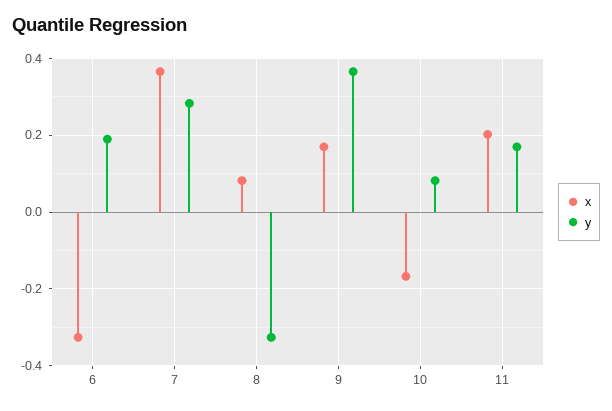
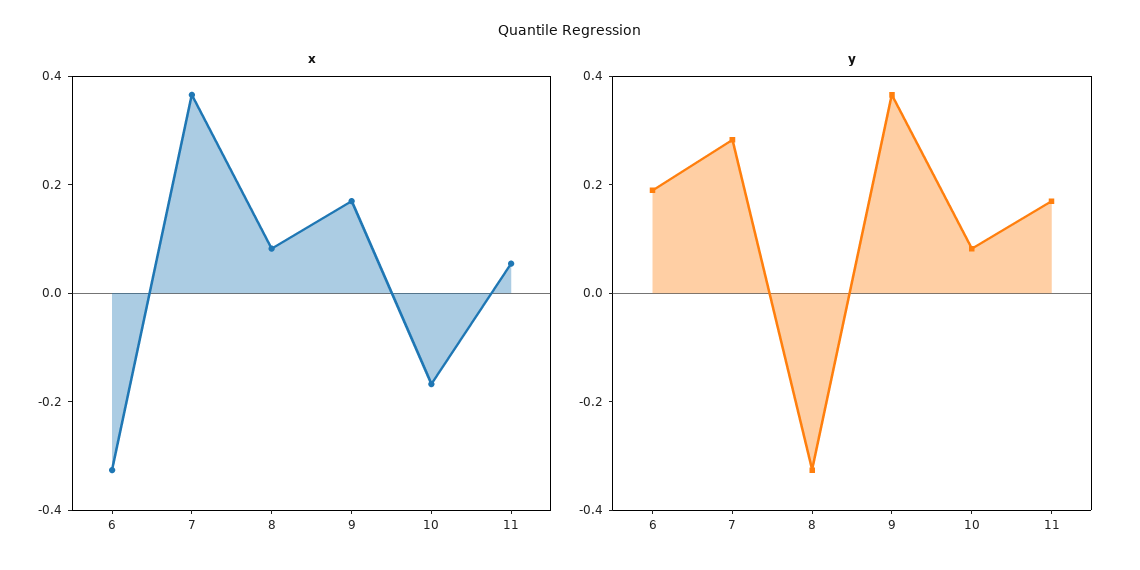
x, 11: 0.2 -> 0.05

